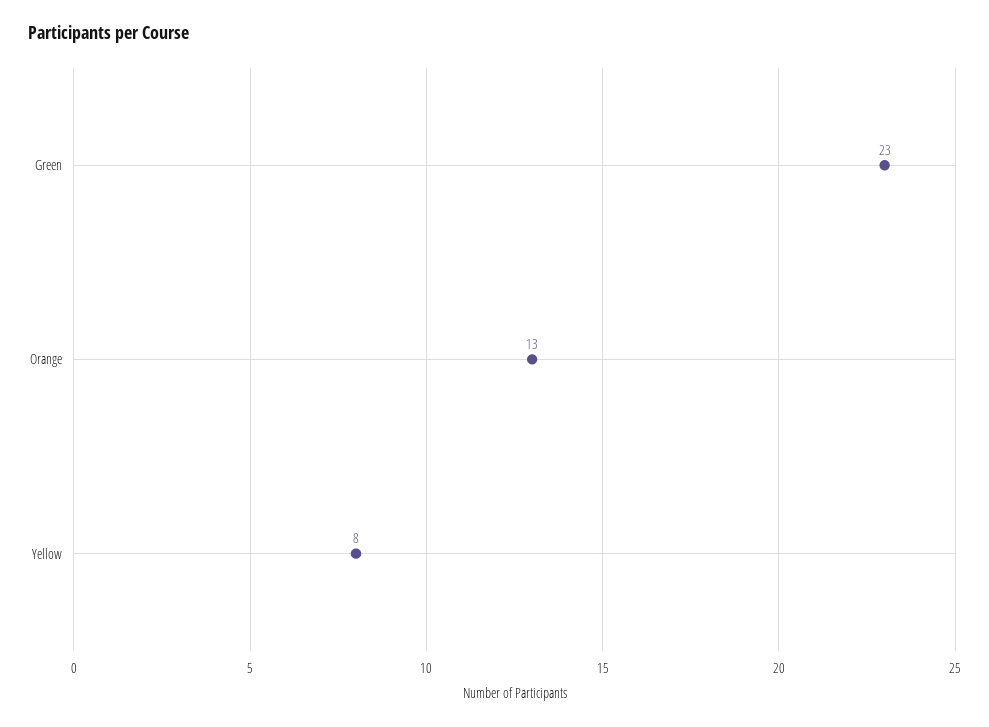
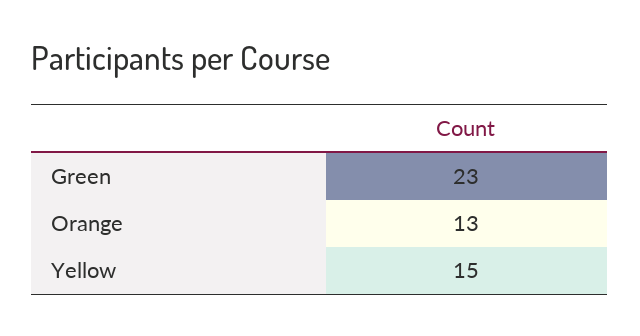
Yellow: 8 -> 15

